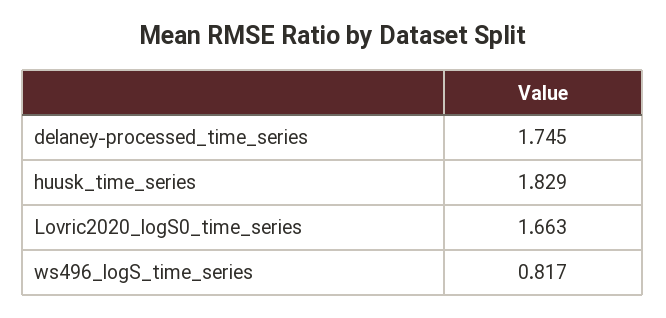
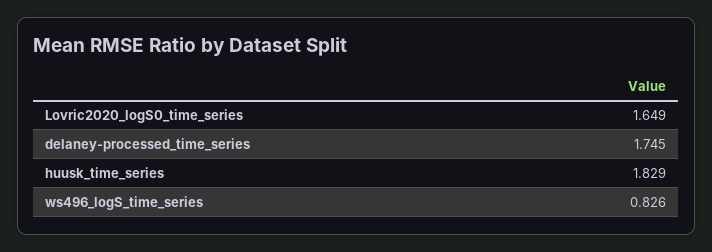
Lovric2020_logS0_time_series: 1.663 -> 1.649
ws496_logS_time_series: 0.817 -> 0.826

